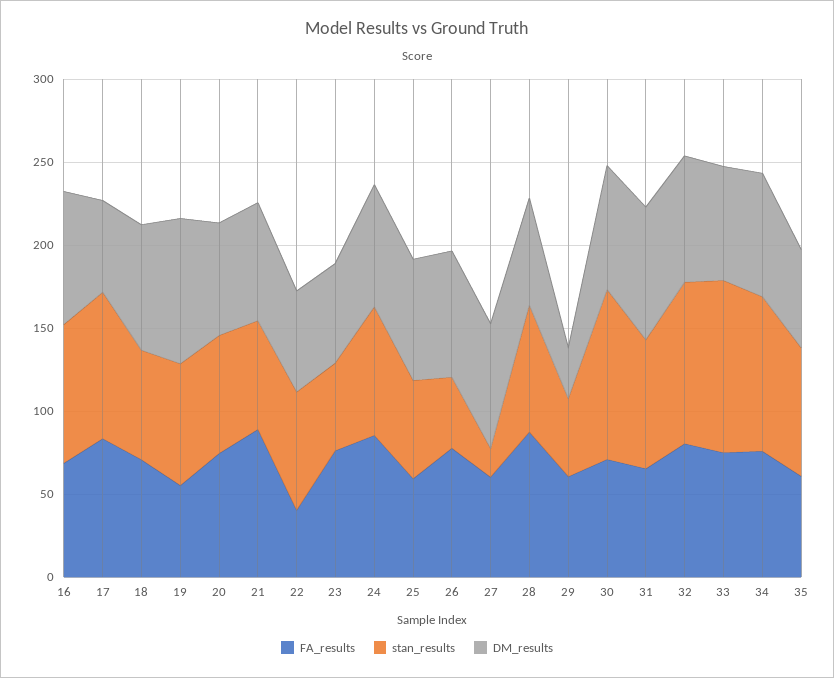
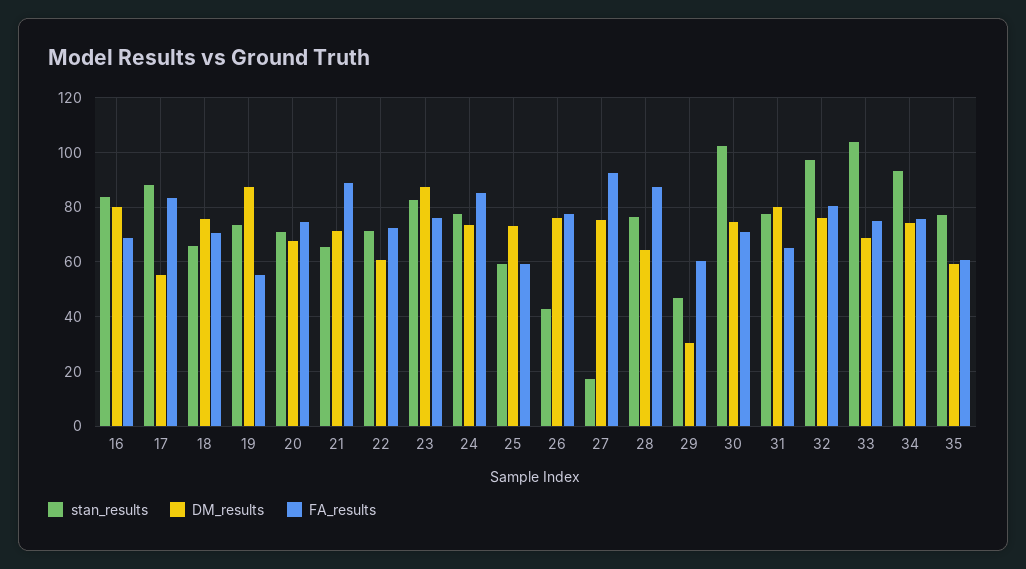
FA_results, 22: 40 -> 72.5
stan_results, 23: 50 -> 82.5
DM_results, 23: 60 -> 87.5
FA_results, 27: 60 -> 92.5

